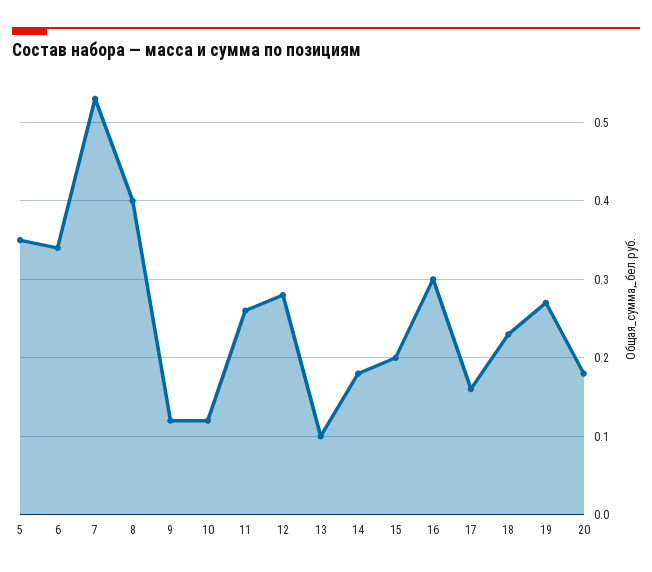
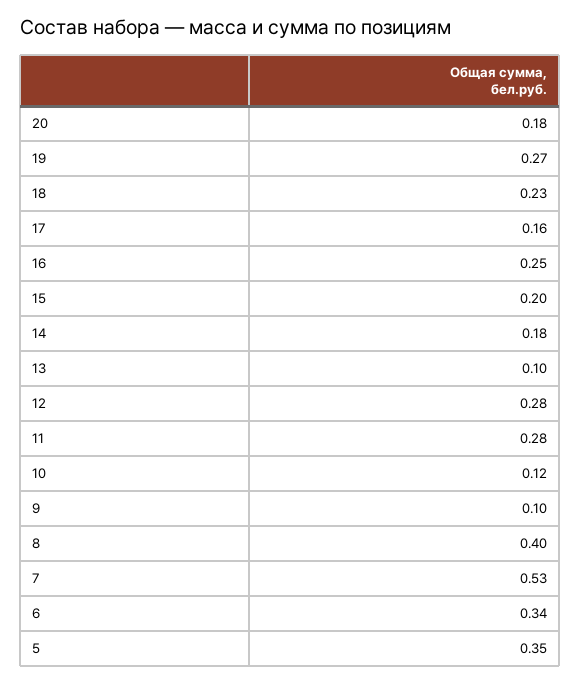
9: 0.12 -> 0.1
11: 0.26 -> 0.28
16: 0.3 -> 0.25

